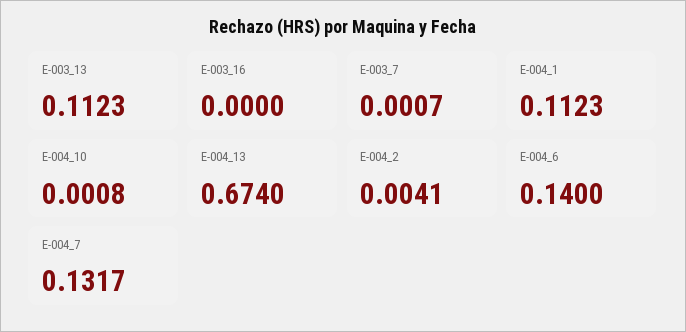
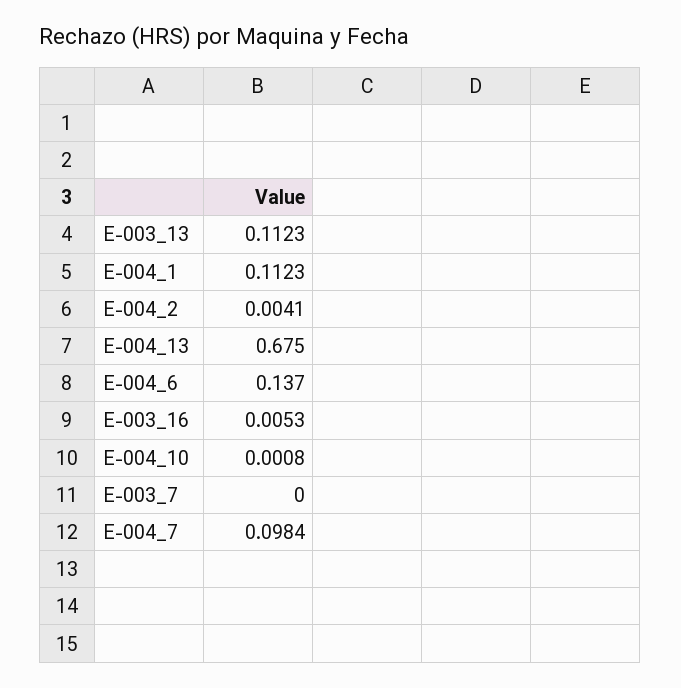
E-003_16: 0 -> 0.0053
E-003_7: 0.0007 -> 0
E-004_13: 0.674 -> 0.675
E-004_6: 0.14 -> 0.137
E-004_7: 0.1317 -> 0.0984

